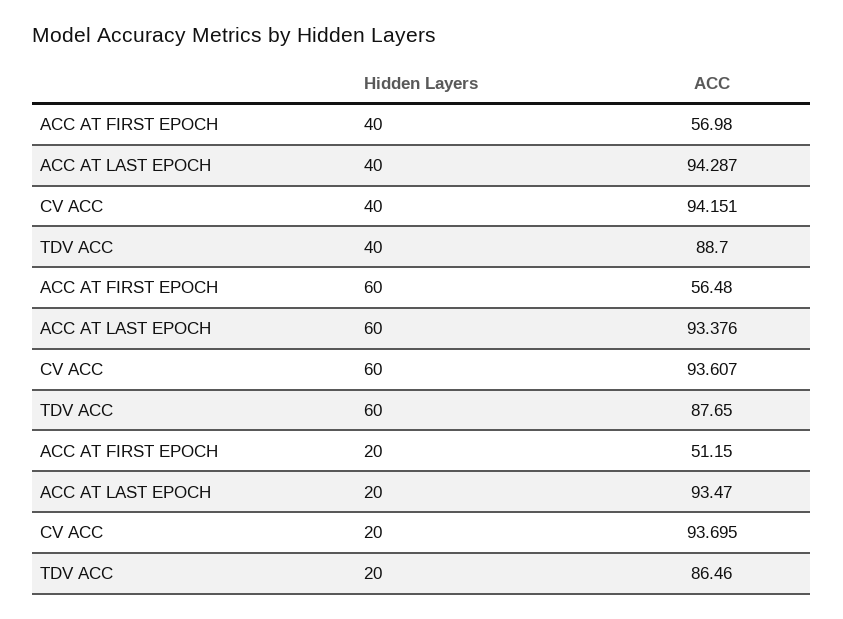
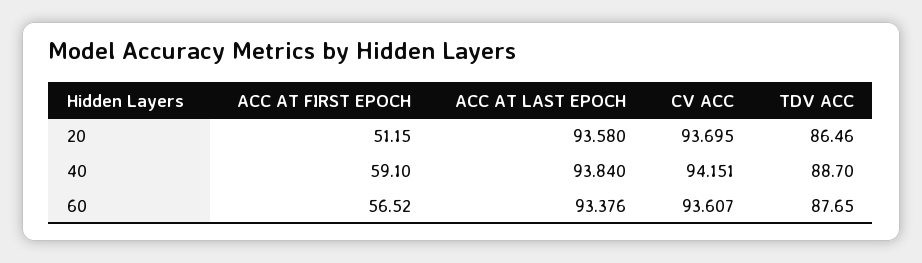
ACC AT FIRST EPOCH, 40: 56.98 -> 59.1
ACC AT LAST EPOCH, 40: 94.287 -> 93.84
ACC AT FIRST EPOCH, 60: 56.48 -> 56.52
ACC AT LAST EPOCH, 20: 93.47 -> 93.58

